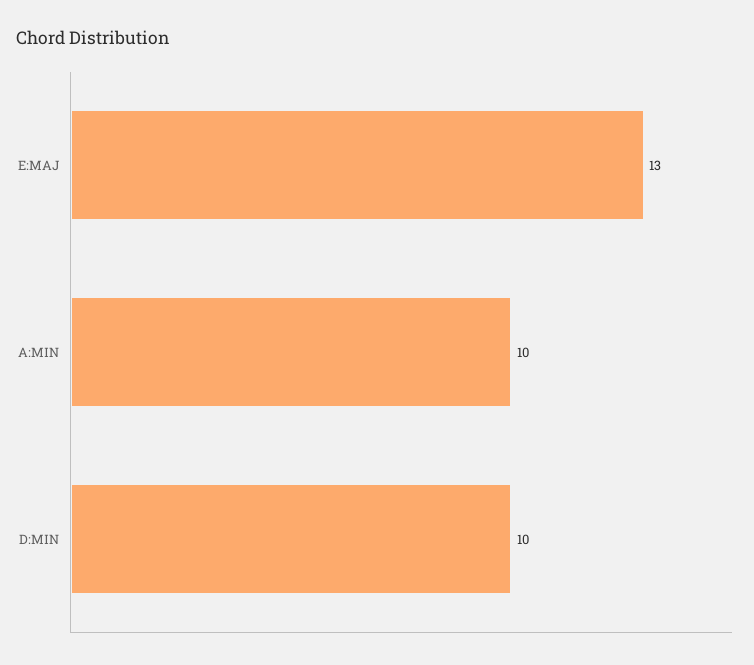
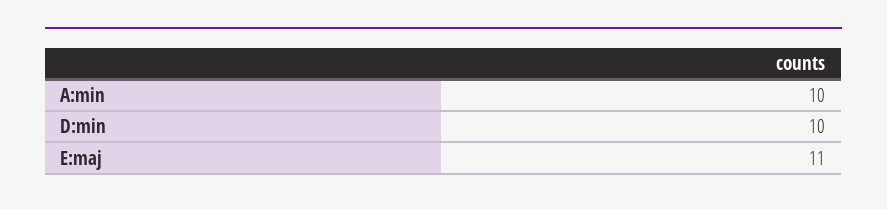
E:MAJ: 13 -> 11

